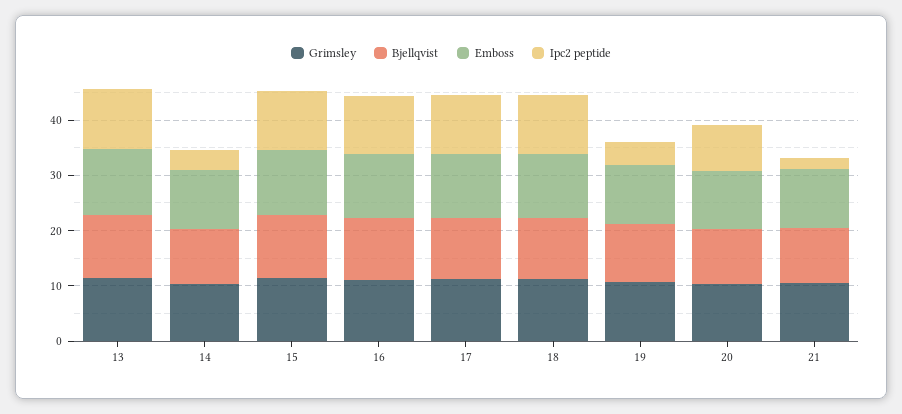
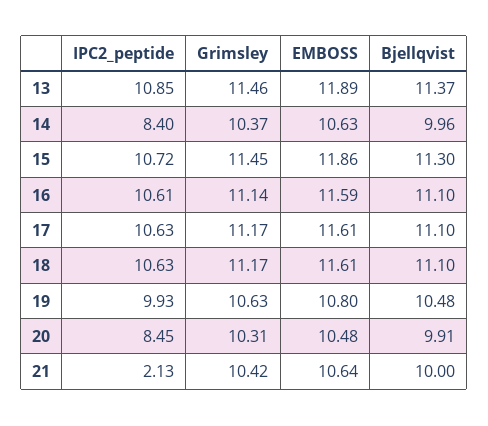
Ipc2 peptide, 14: 4 -> 8.4
Ipc2 peptide, 19: 4 -> 9.93

